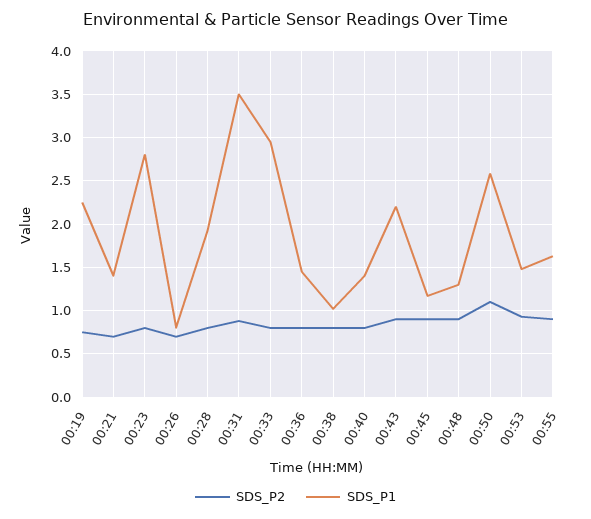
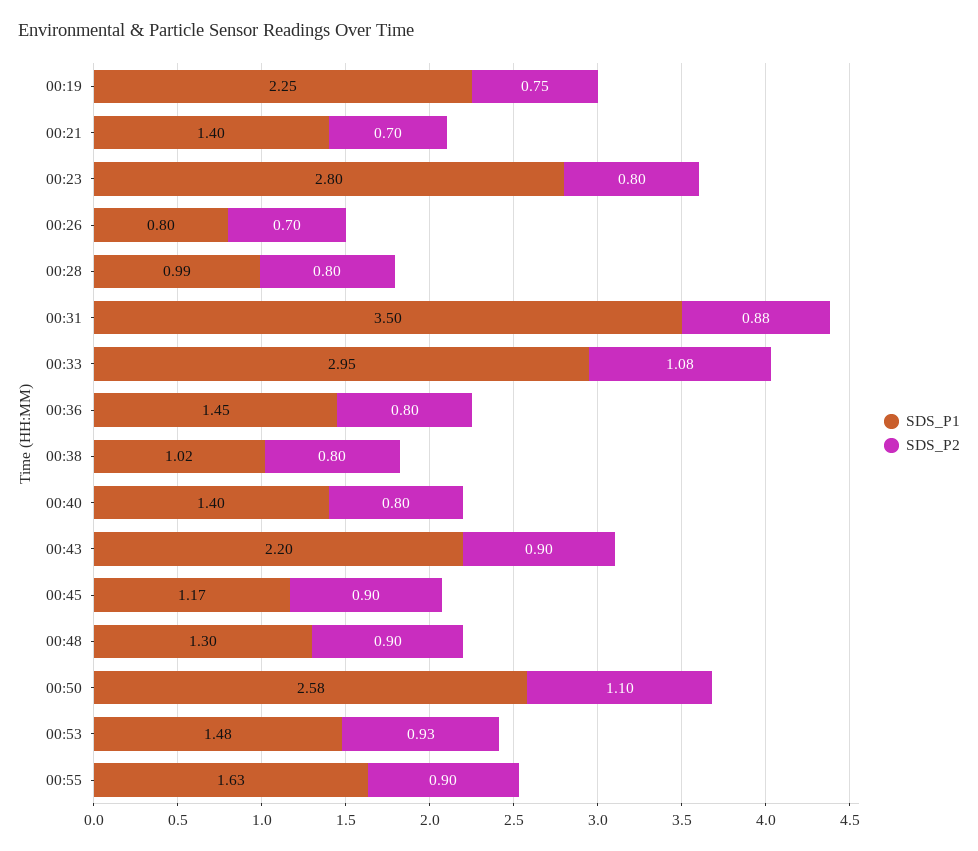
SDS_P1, 00:28: 1.9 -> 0.99
SDS_P2, 00:33: 0.8 -> 1.08

